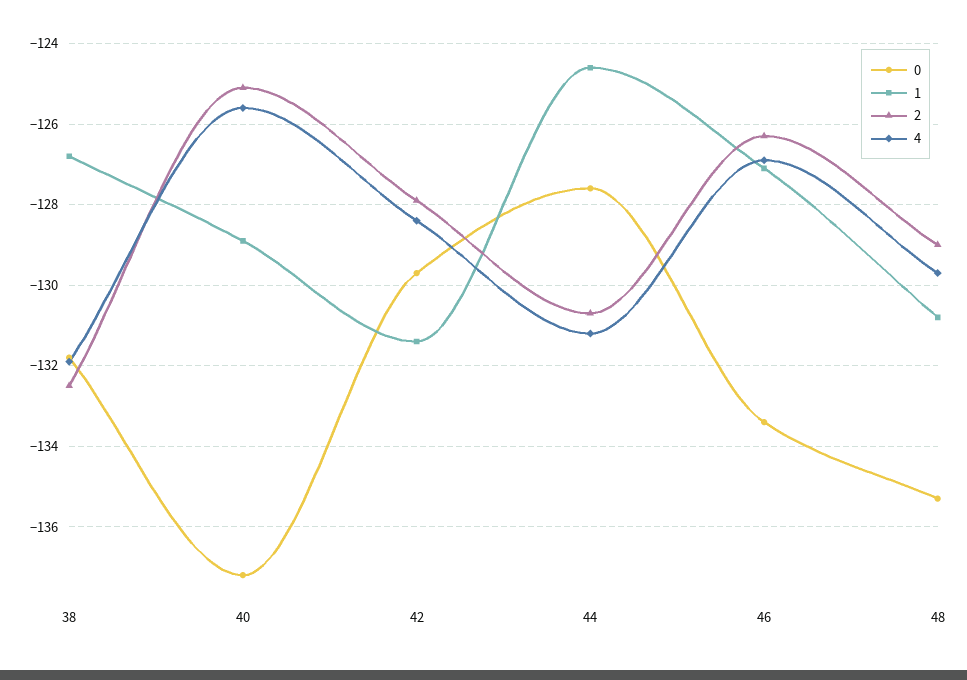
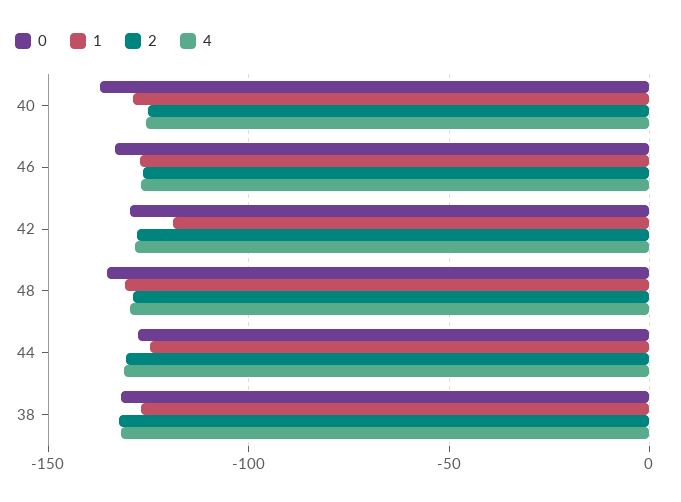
1, 42: -131.5 -> -120

